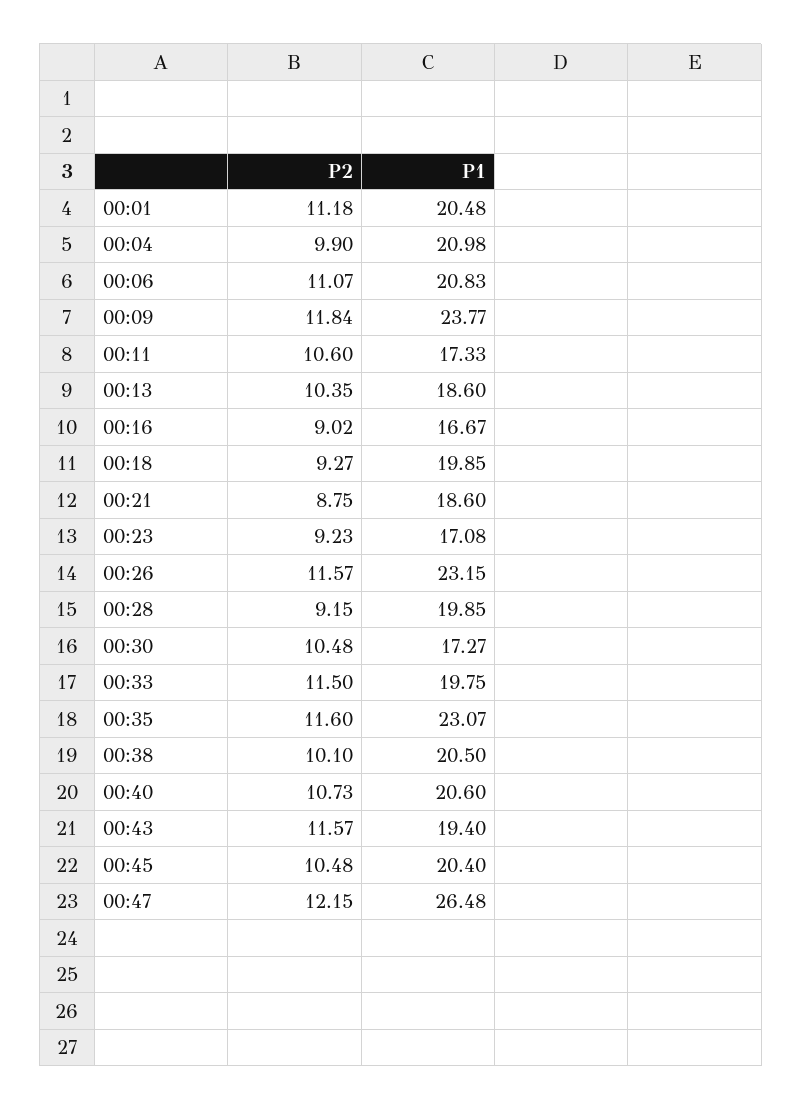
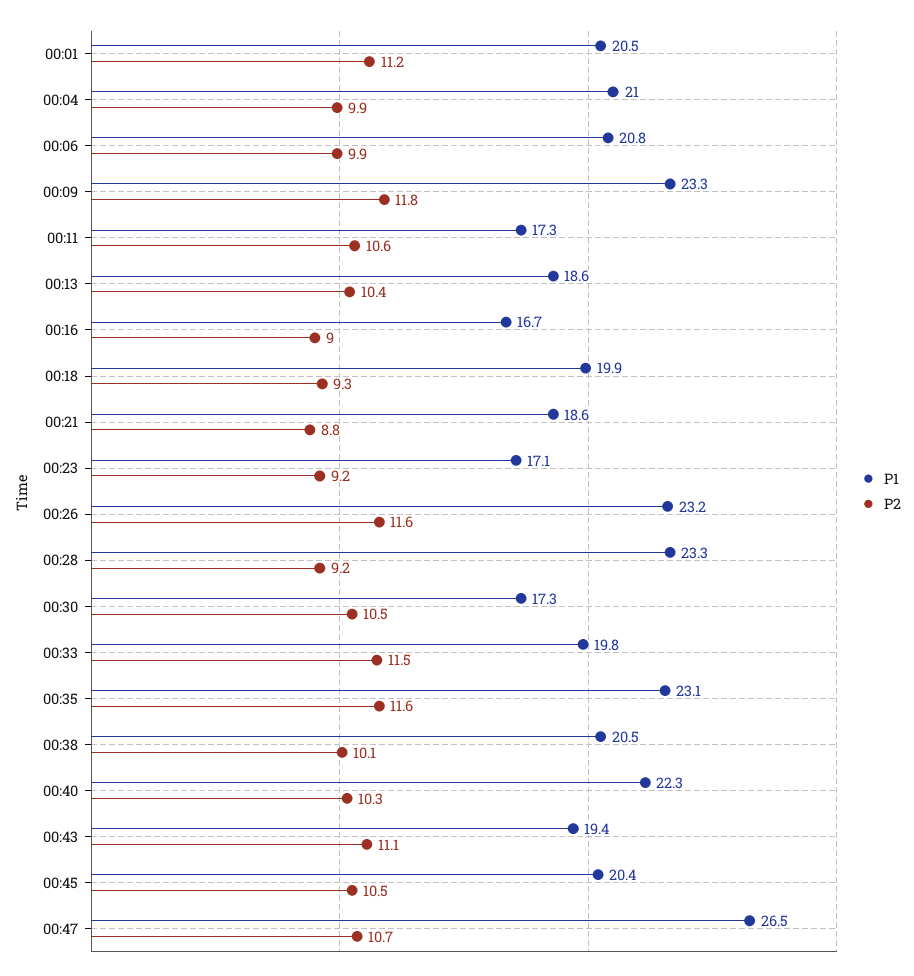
P2, 00:06: 11.07 -> 9.9
P1, 00:09: 23.77 -> 23.3
P1, 00:28: 19.85 -> 23.3
P2, 00:40: 10.73 -> 10.3
P1, 00:40: 20.6 -> 22.3
P2, 00:43: 11.57 -> 11.1
P2, 00:47: 12.15 -> 10.7

